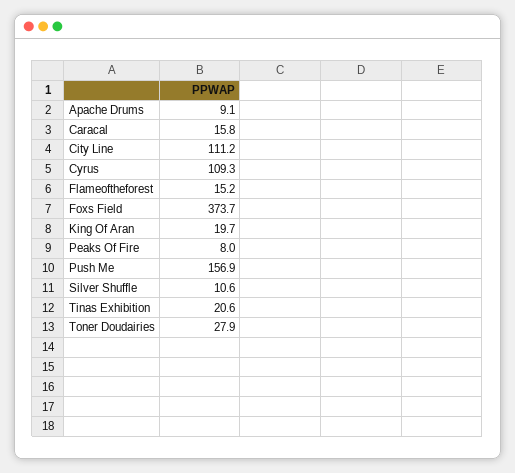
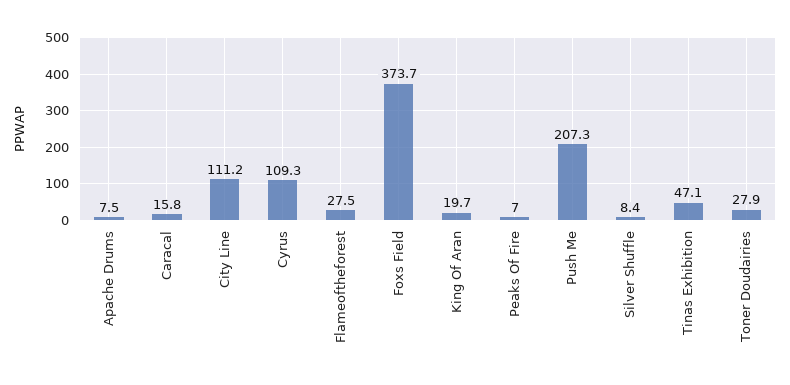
Apache Drums: 9.1 -> 7.5
Flameoftheforest: 15.2 -> 27.5
Peaks Of Fire: 8 -> 7
Push Me: 156.9 -> 207.3
Silver Shuffle: 10.6 -> 8.4
Tinas Exhibition: 20.6 -> 47.1

